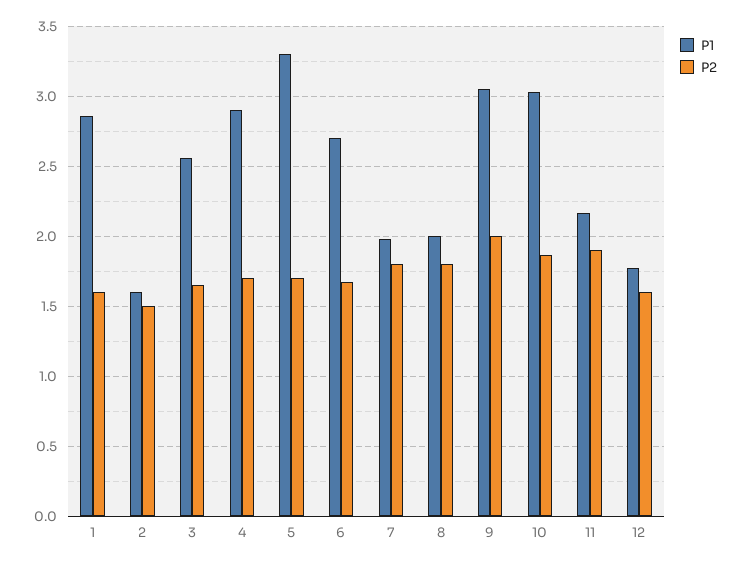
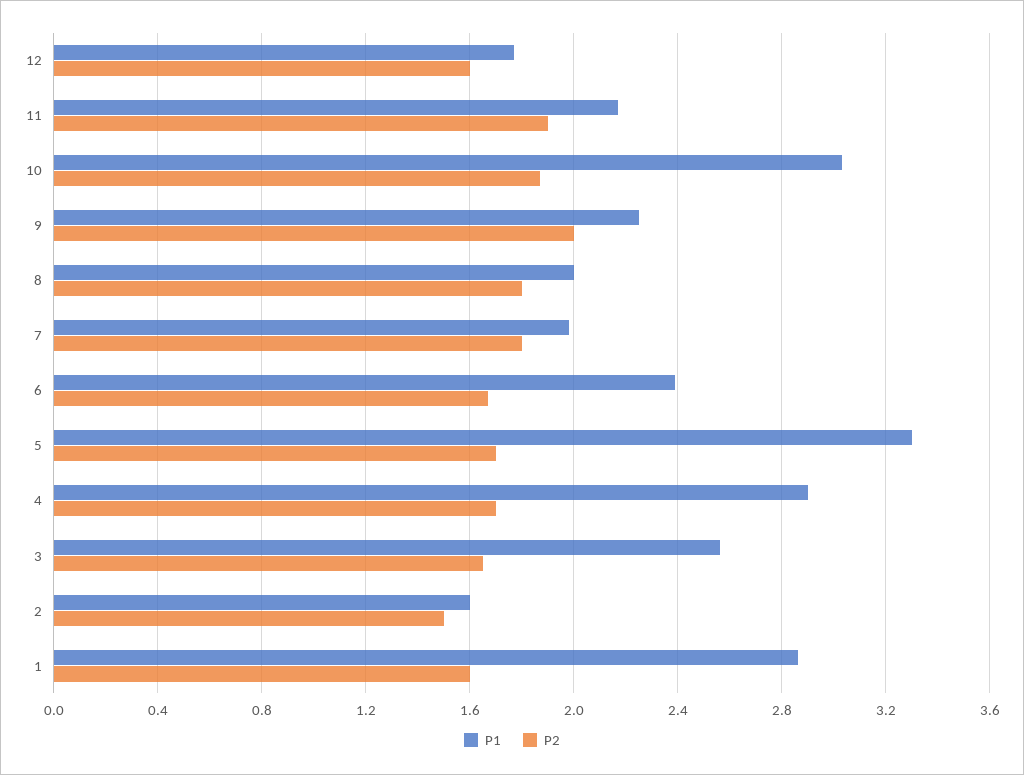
P1, 6: 2.7 -> 2.4
P1, 9: 3.05 -> 2.25

